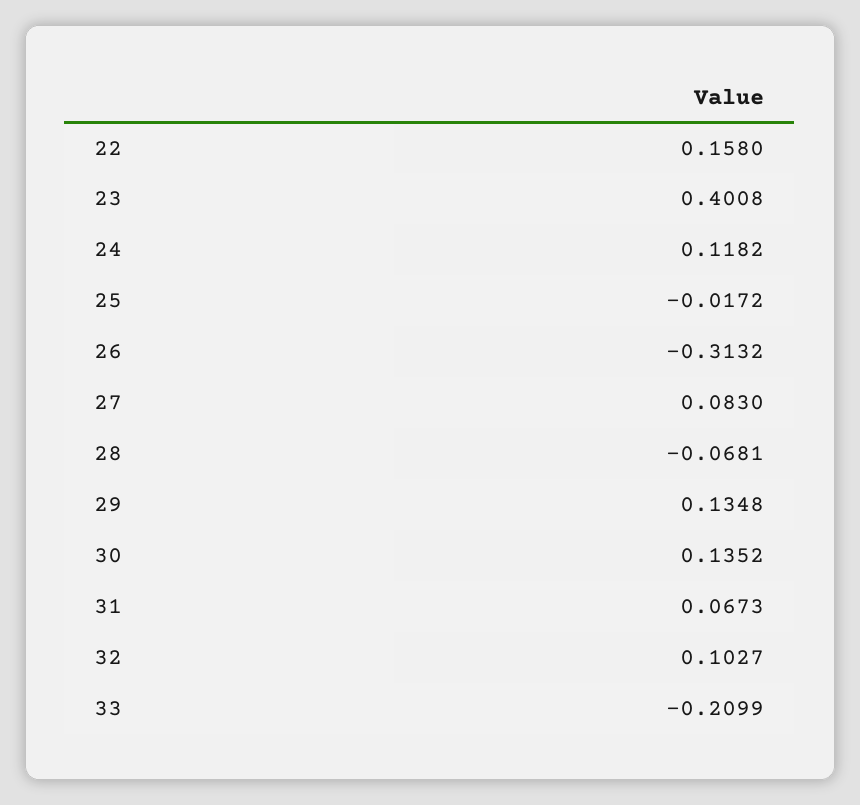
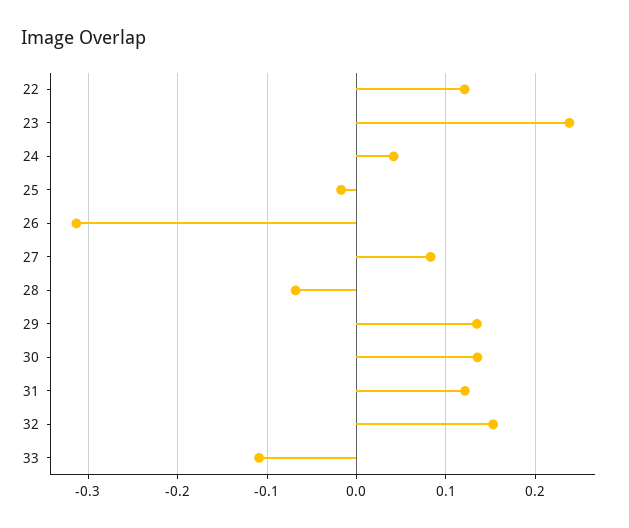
22: 0.158 -> 0.12
23: 0.4008 -> 0.24
24: 0.1182 -> 0.04
31: 0.0673 -> 0.12
32: 0.1027 -> 0.15
33: -0.2099 -> -0.11

